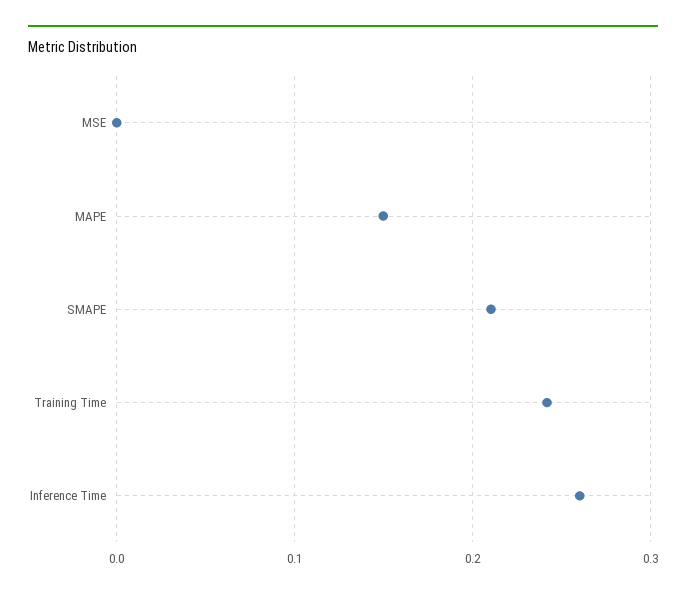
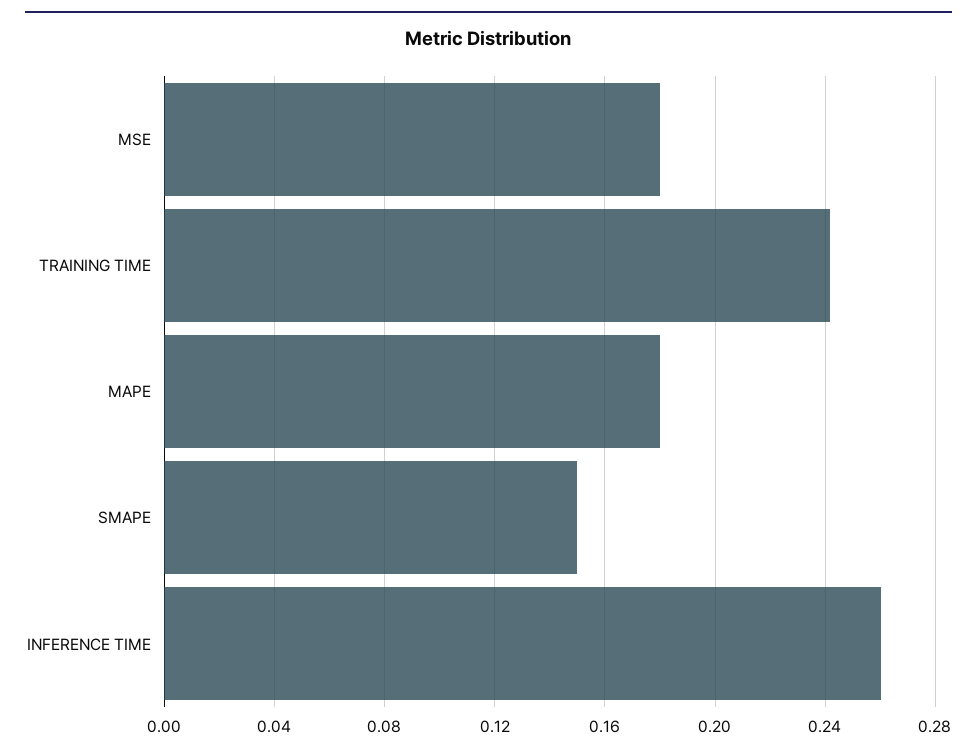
MSE: 0 -> 0.18
MAPE: 0.15 -> 0.18
SMAPE: 0.21 -> 0.15

